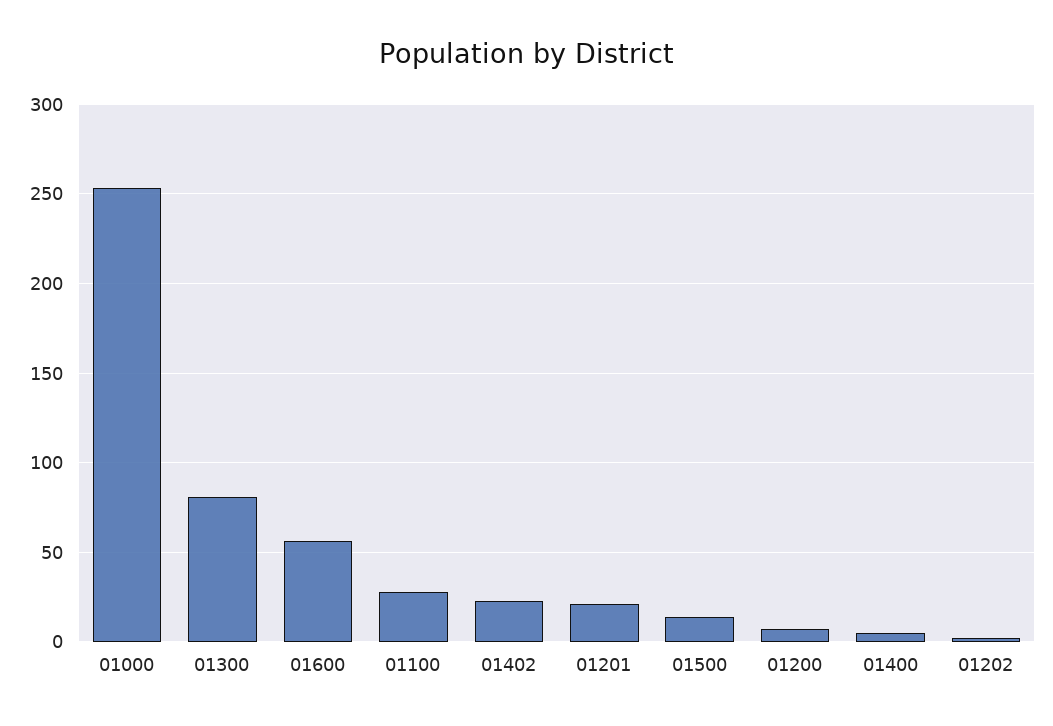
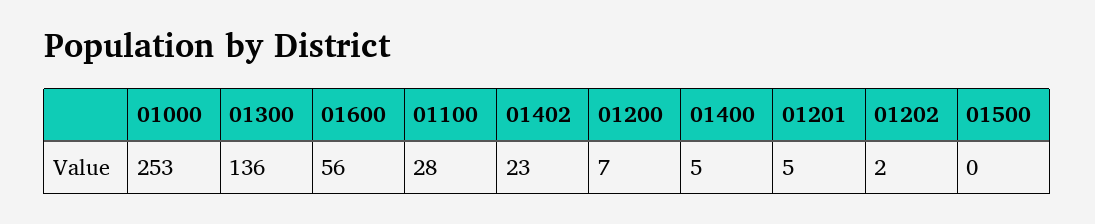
01300: 80 -> 136
01201: 20 -> 5
01500: 15 -> 0

